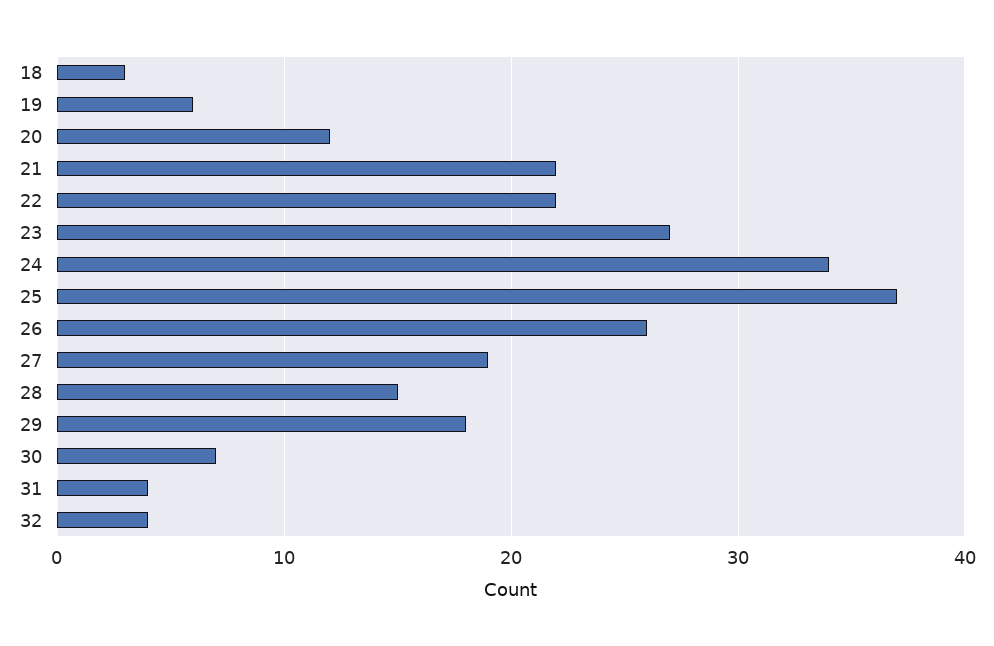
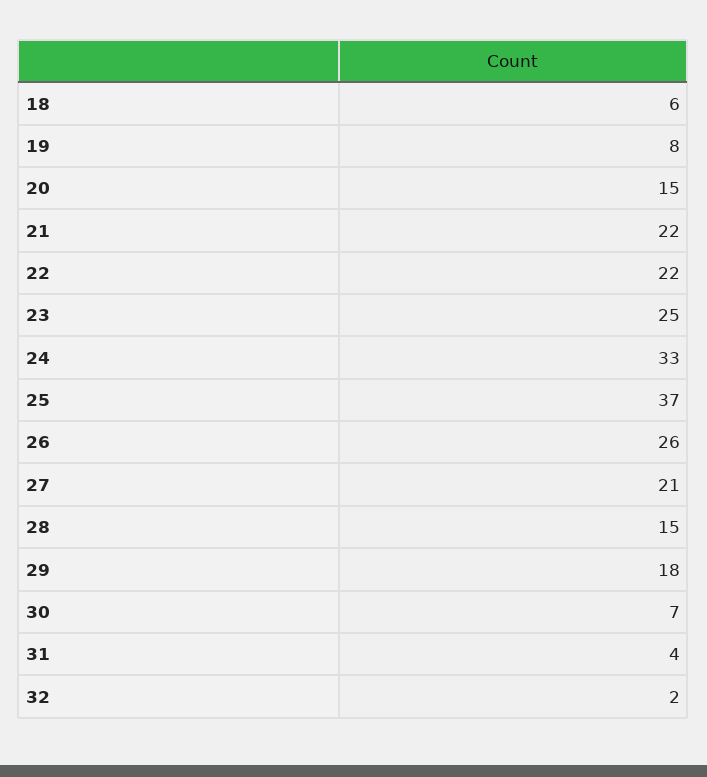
18: 3 -> 6
19: 6 -> 8
20: 12 -> 15
23: 27 -> 25
24: 34 -> 33
27: 19 -> 21
32: 4 -> 2

